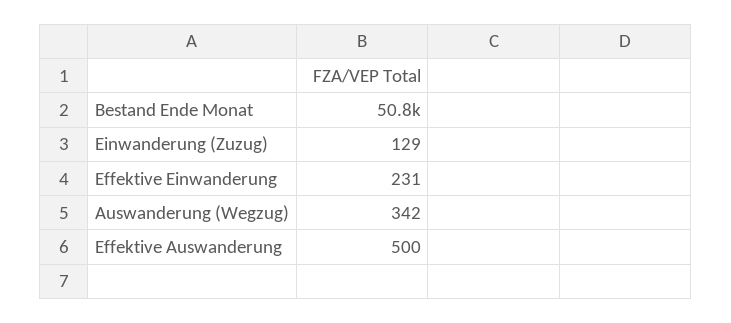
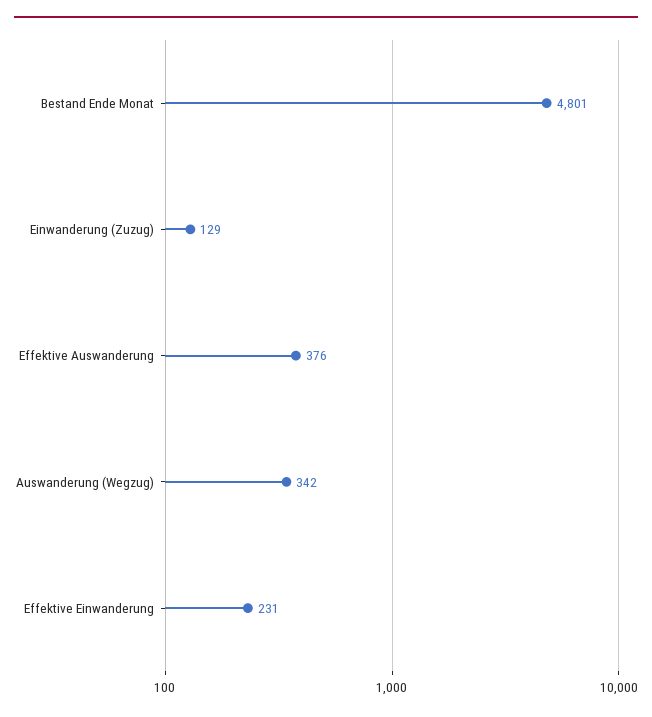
Bestand Ende Monat: 50800 -> 4801
Effektive Auswanderung: 500 -> 376

